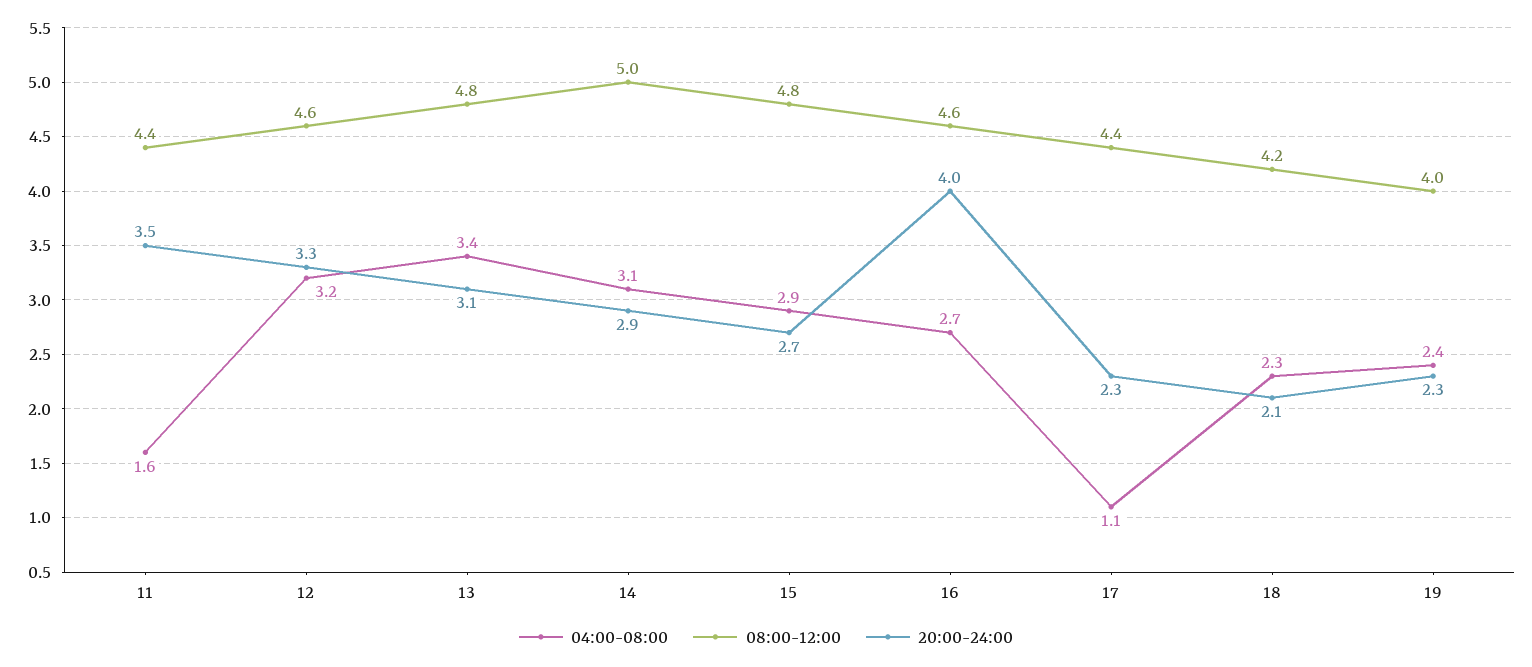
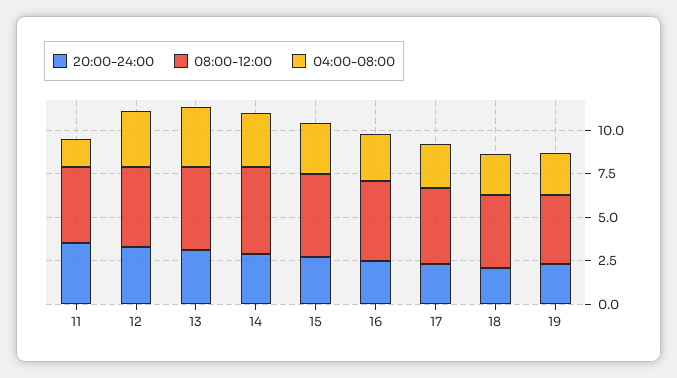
20:00-24:00, 16: 4 -> 2.5
04:00-08:00, 17: 1.1 -> 2.5

